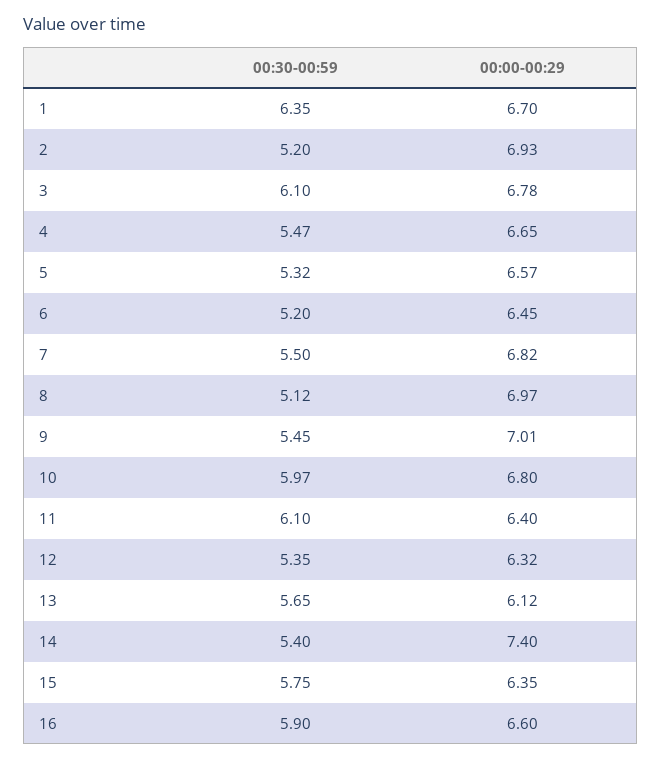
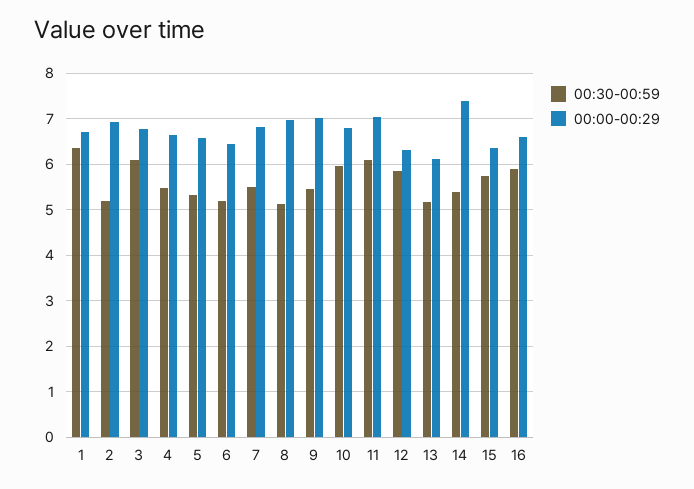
00:00-00:29, 11: 6.4 -> 7
00:30-00:59, 12: 5.35 -> 5.8
00:30-00:59, 13: 5.65 -> 5.2

